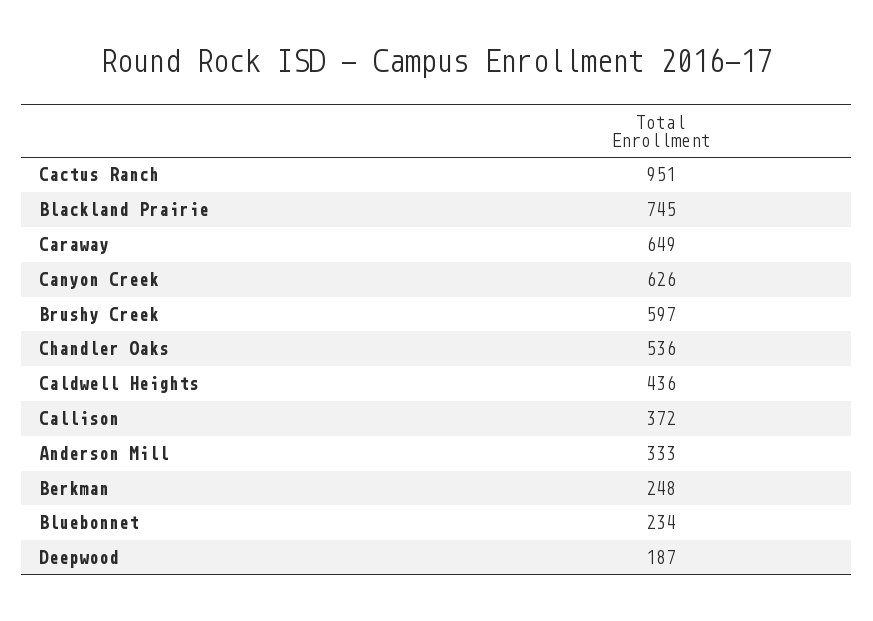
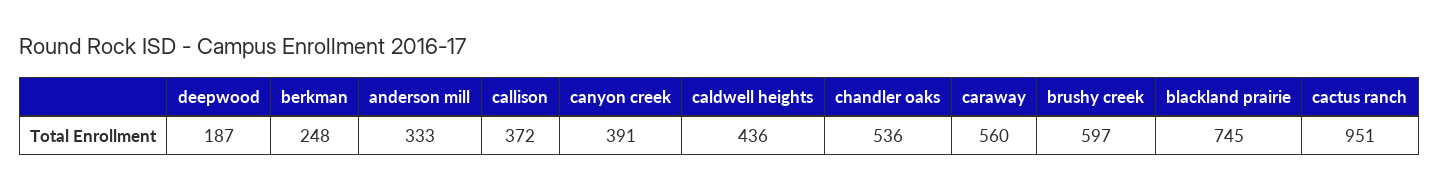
Caraway: 649 -> 560
Canyon Creek: 626 -> 391
Bluebonnet: 234 -> none

